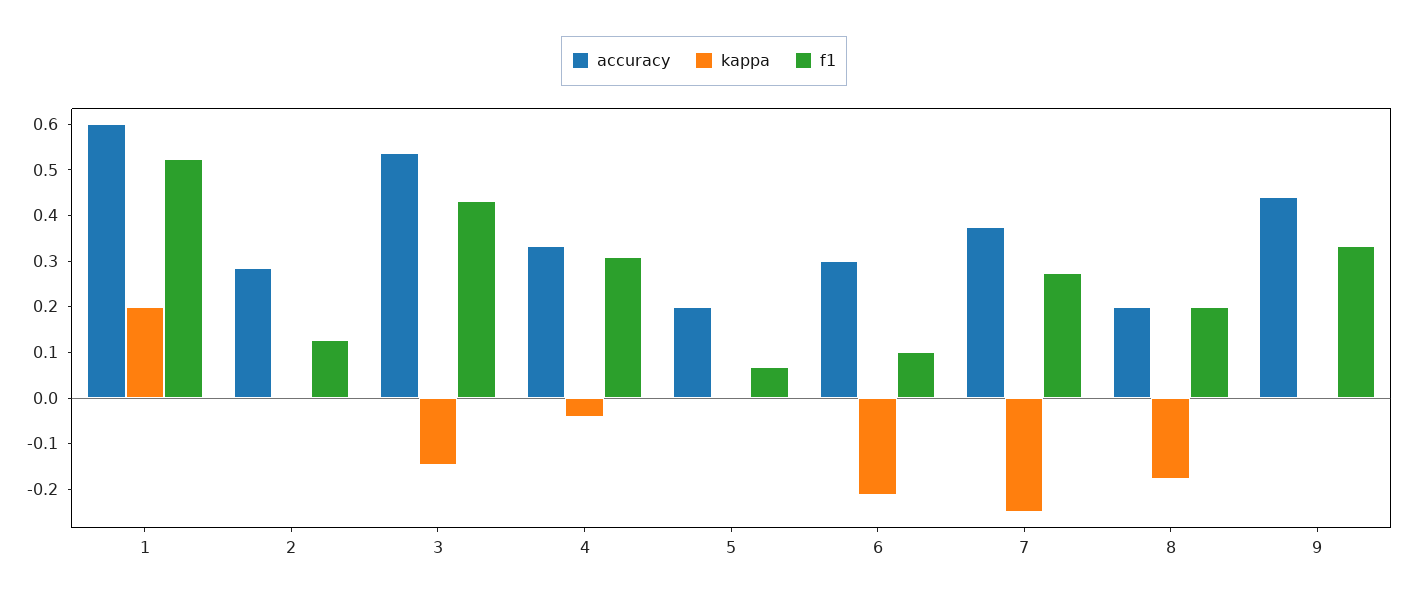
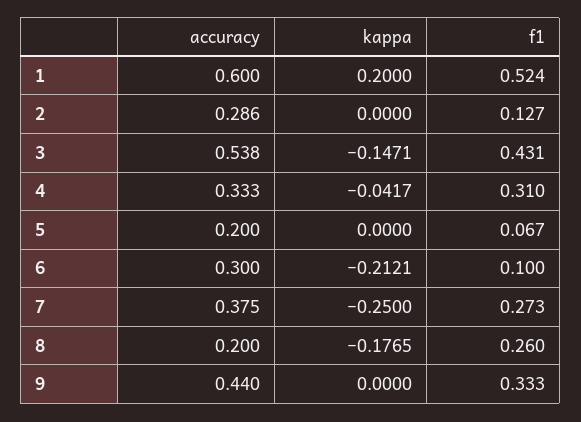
f1, 8: 0.2 -> 0.26

